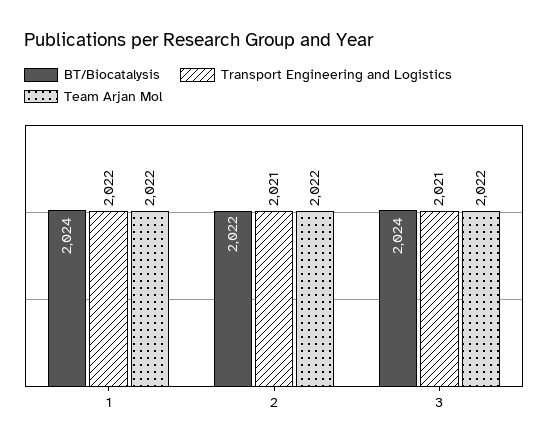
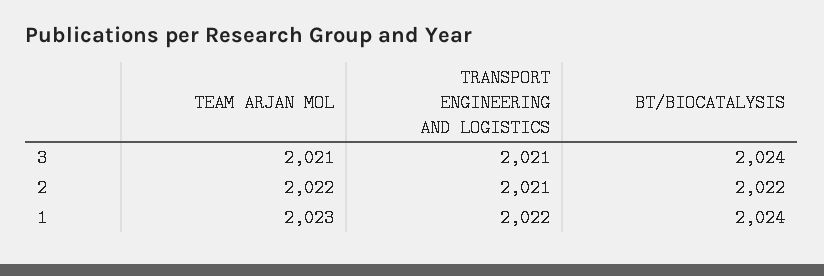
Team Arjan Mol, 1: 2022 -> 2023
Team Arjan Mol, 3: 2022 -> 2021

